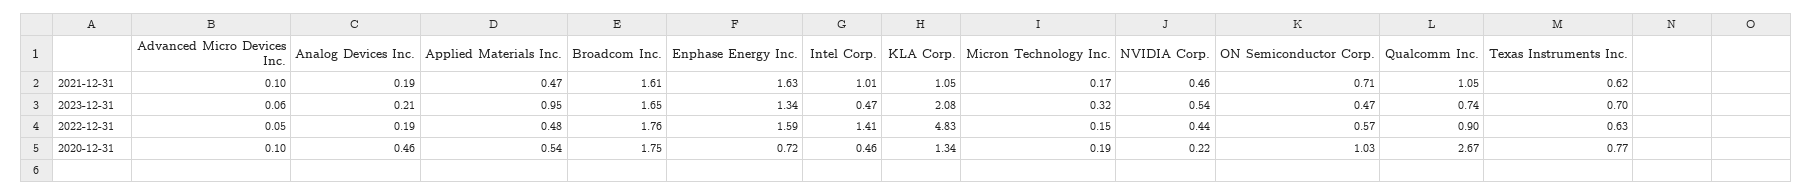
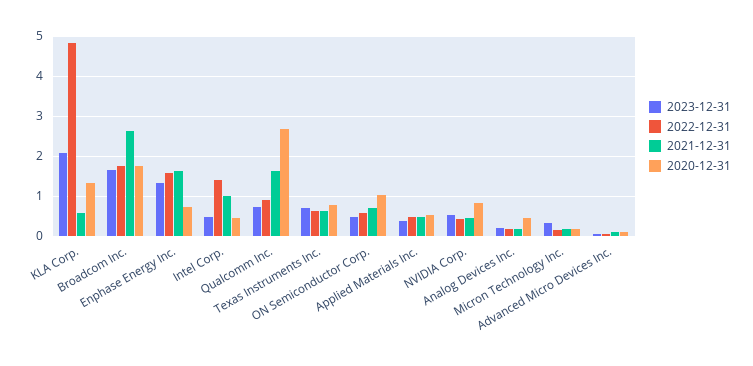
2021-12-31, Broadcom Inc.: 1.61 -> 2.6
2021-12-31, KLA Corp.: 1.05 -> 0.6
2021-12-31, Qualcomm Inc.: 1.05 -> 1.6
2023-12-31, Applied Materials Inc.: 0.95 -> 0.4
2020-12-31, NVIDIA Corp.: 0.22 -> 0.8

